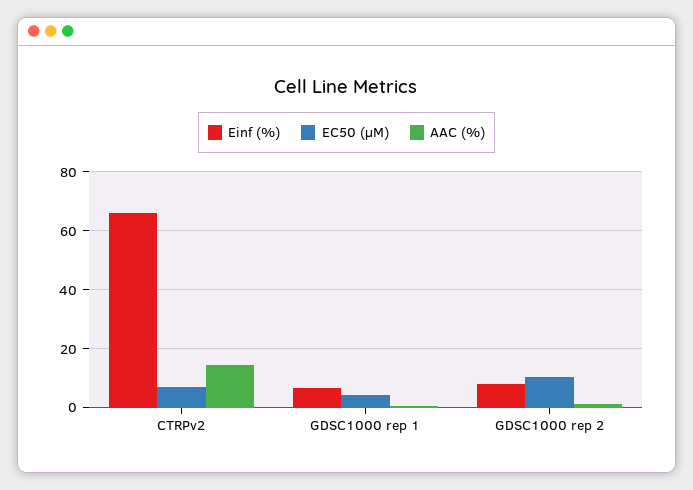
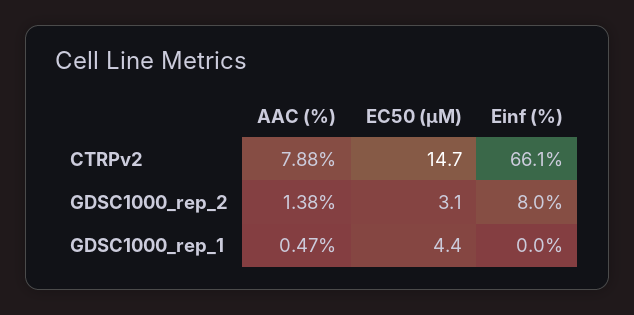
EC50 (µM), CTRPv2: 7.5 -> 14.7
AAC (%), CTRPv2: 15 -> 7.88
Einf (%), GDSC1000 rep 1: 7.5 -> 0
EC50 (µM), GDSC1000 rep 2: 10 -> 3.1

